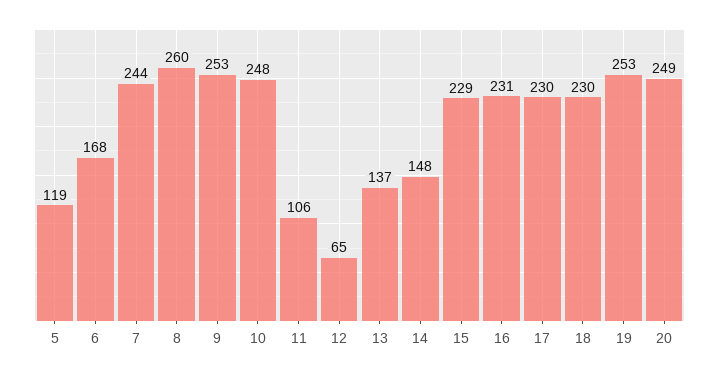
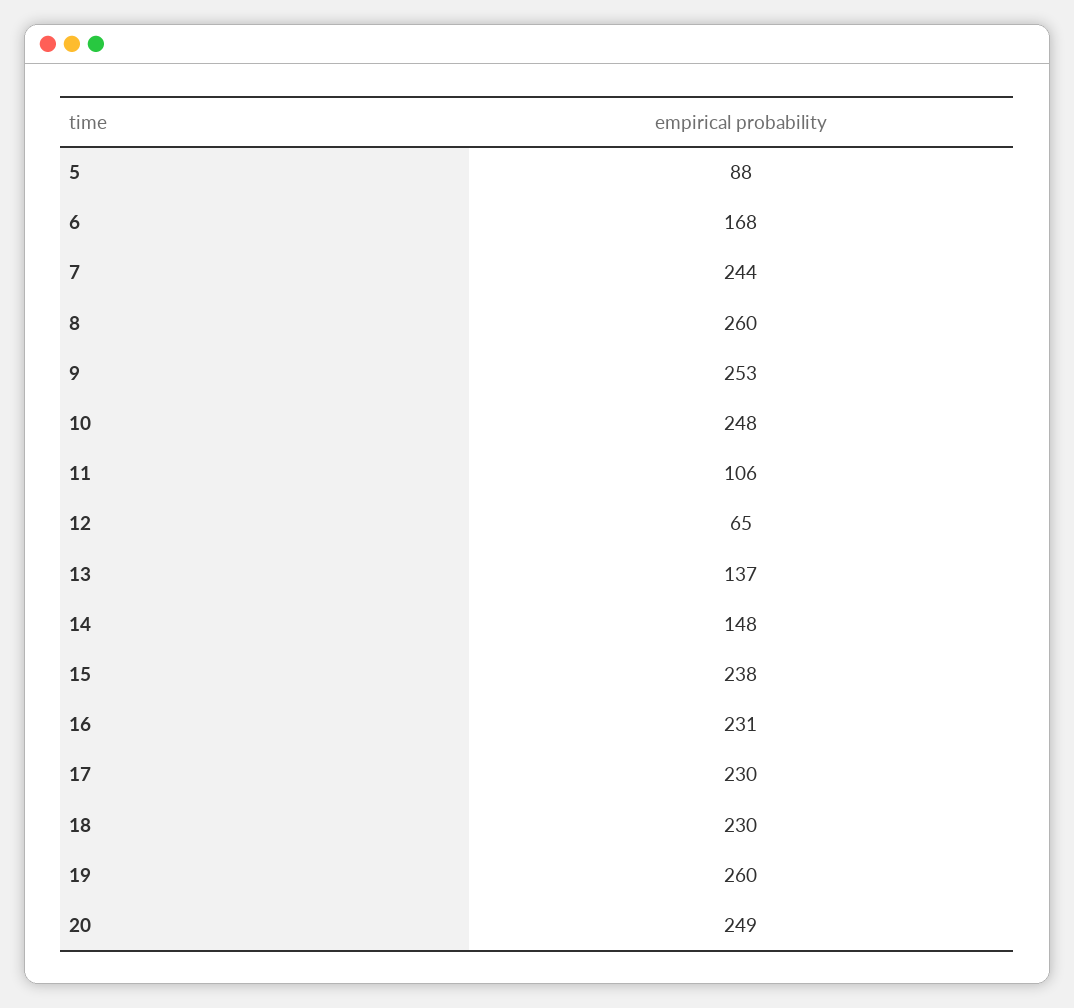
5: 119 -> 88
15: 229 -> 238
19: 253 -> 260

